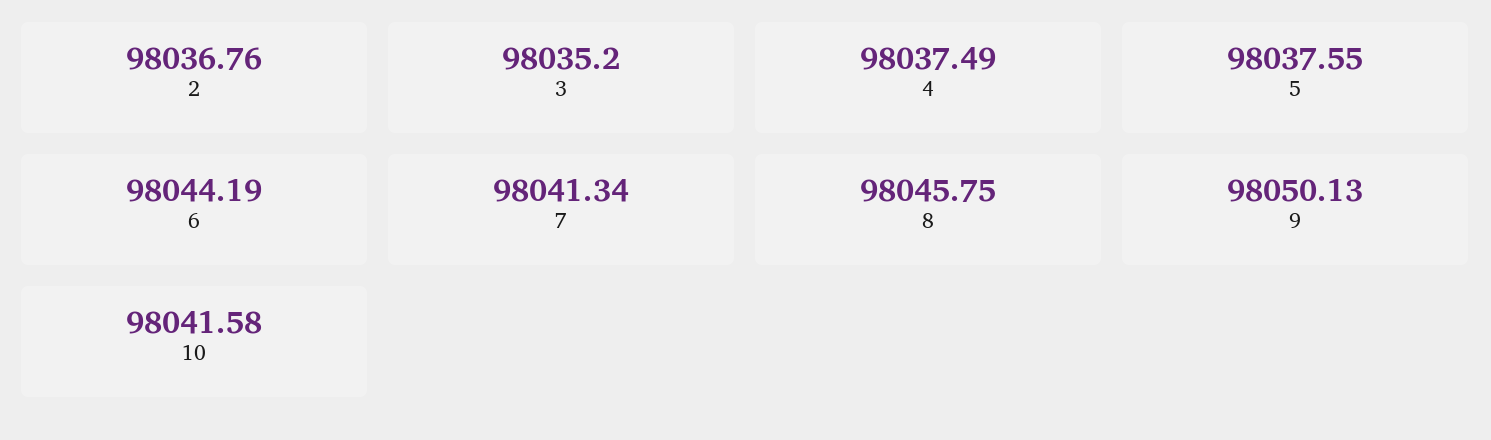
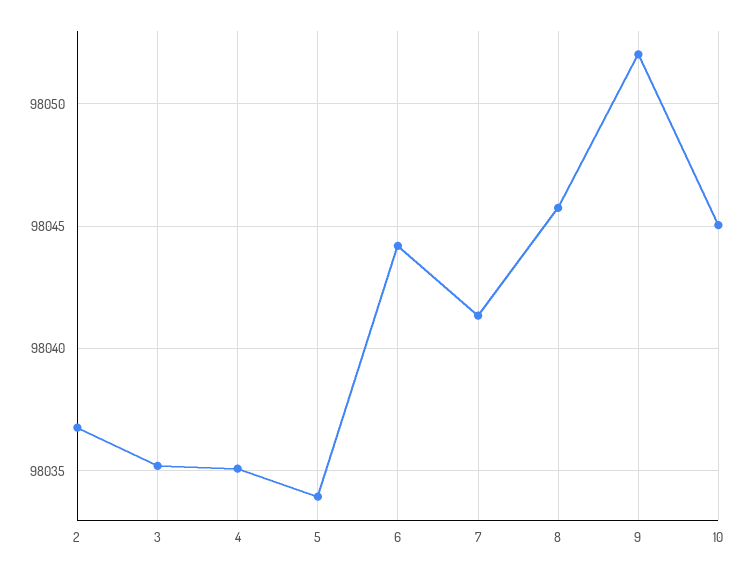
4: 98037.49 -> 98035
5: 98037.55 -> 98034
9: 98050.13 -> 98052
10: 98041.58 -> 98045

